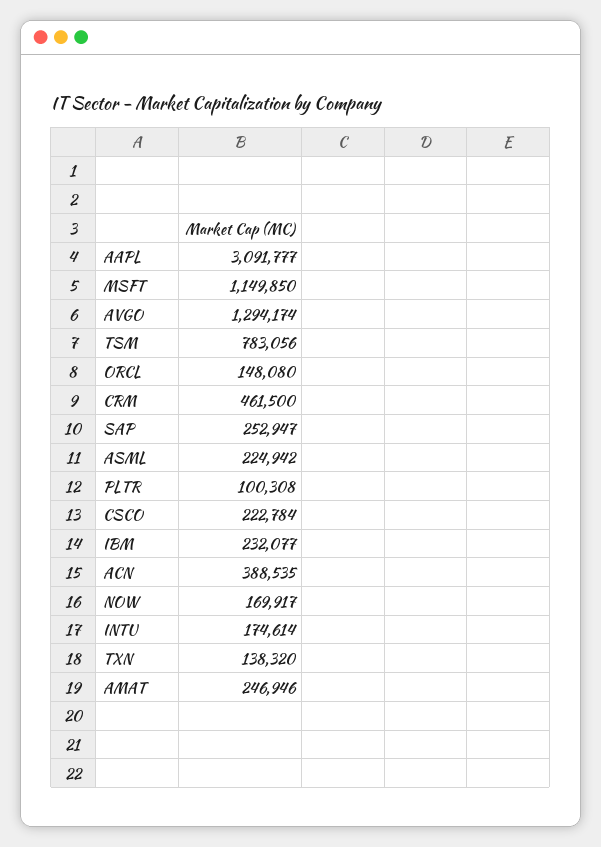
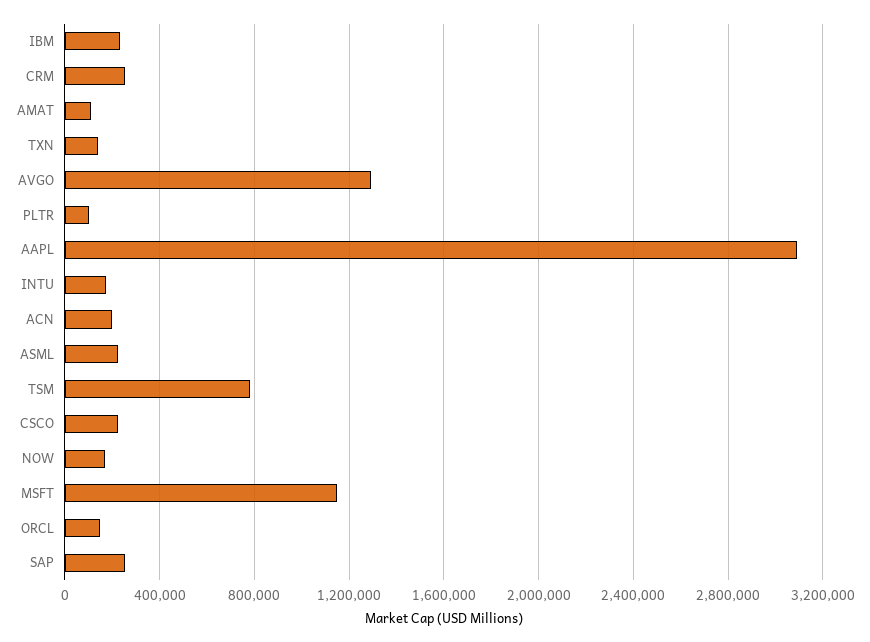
CRM: 461500 -> 250000
ACN: 388535 -> 200000
AMAT: 246946 -> 100000

